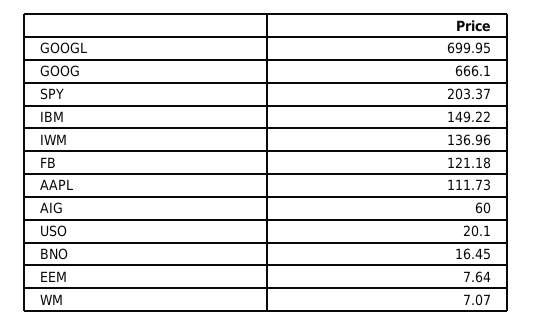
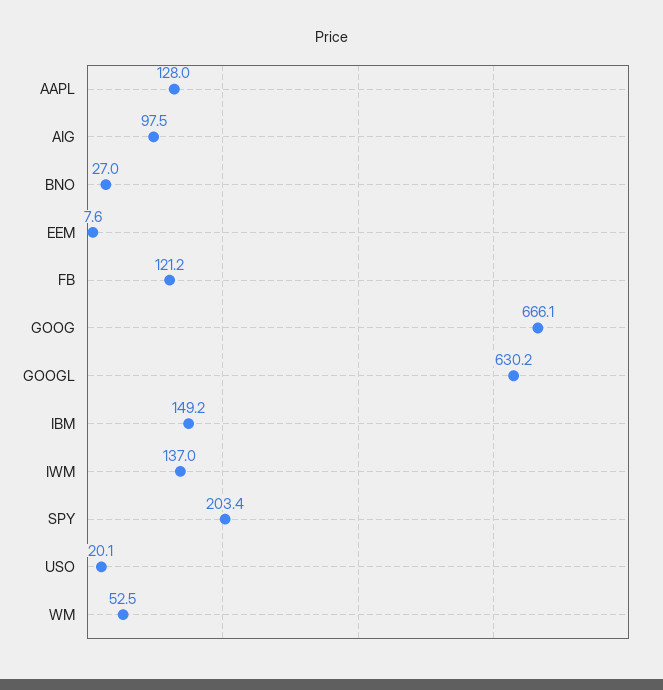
GOOGL: 699.95 -> 630.2
AAPL: 111.73 -> 128
AIG: 60 -> 97.5
BNO: 16.45 -> 27
WM: 7.07 -> 52.5

